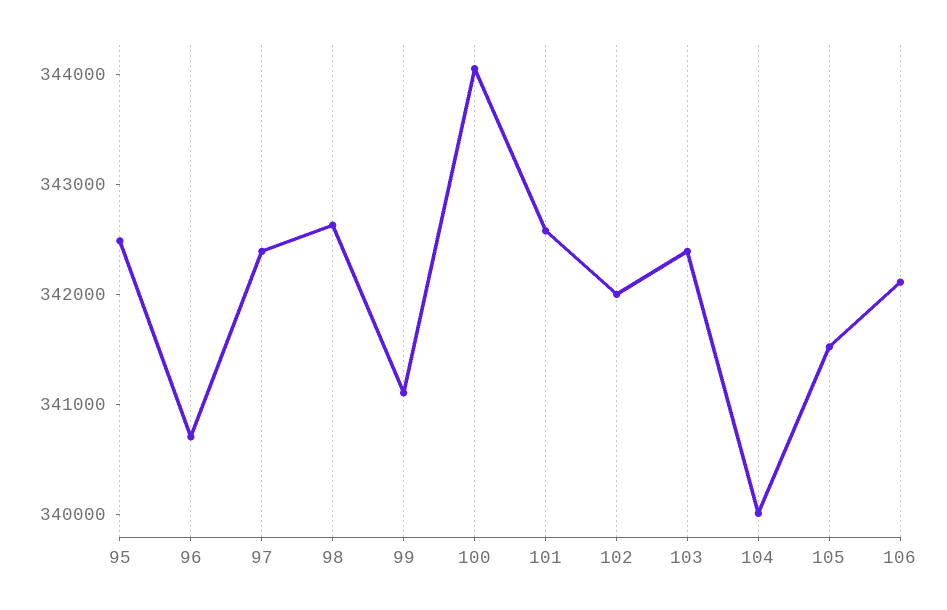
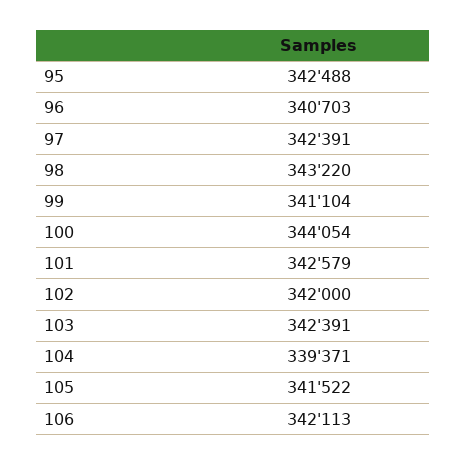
98: 342600 -> 343220
104: 340000 -> 339371

